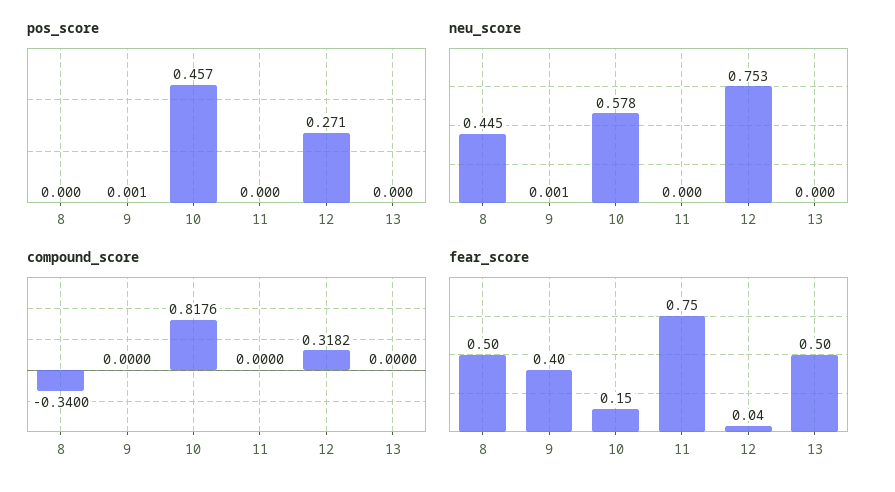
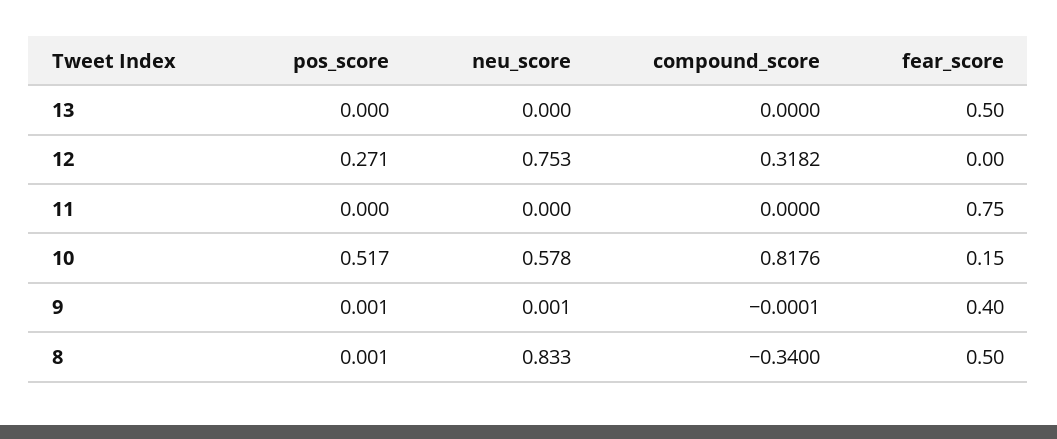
pos_score, 8: 0 -> 0.001
pos_score, 10: 0.457 -> 0.517
neu_score, 8: 0.445 -> 0.833
compound_score, 9: 0 -> -0.0001
fear_score, 12: 0.04 -> 0

